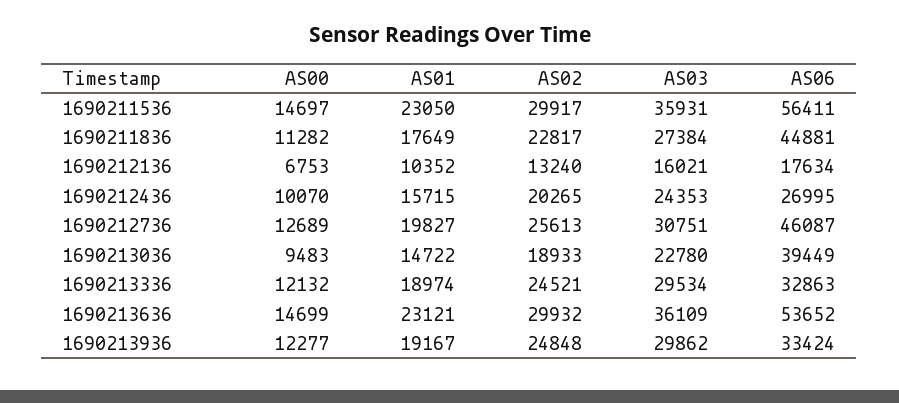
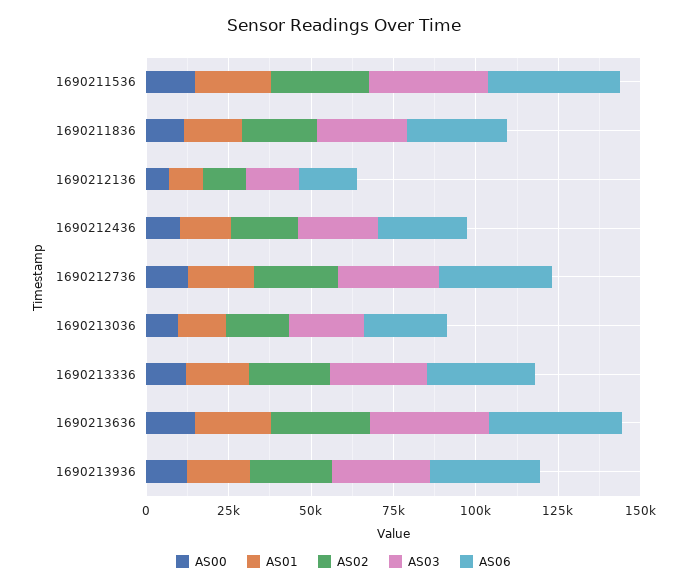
AS06, 1690211536: 56411 -> 40000
AS06, 1690211836: 44881 -> 30000
AS06, 1690212736: 46087 -> 35000
AS06, 1690213036: 39449 -> 25000
AS06, 1690213636: 53652 -> 40000

